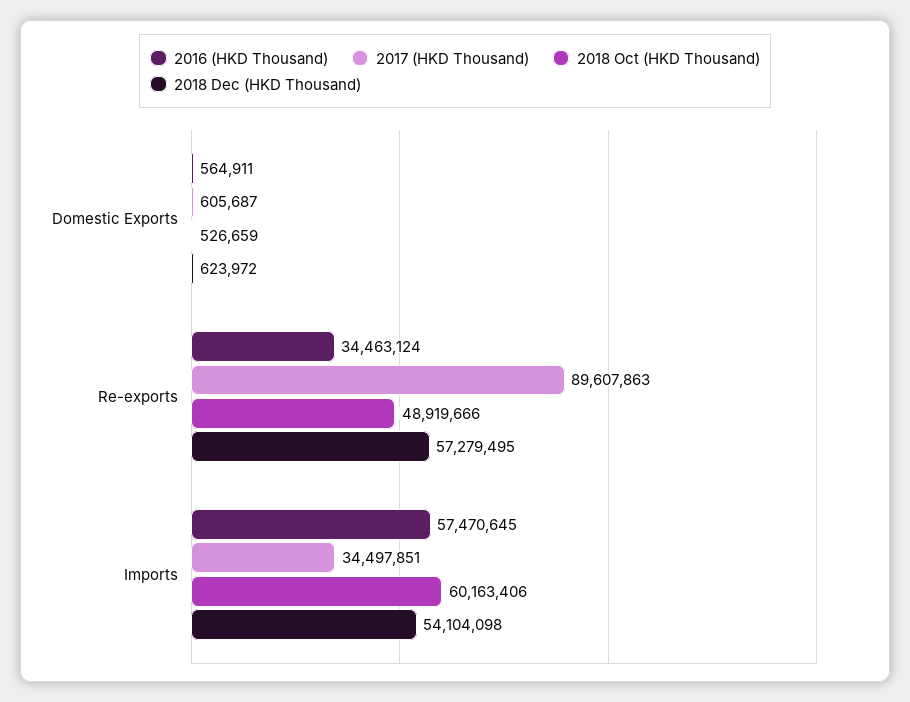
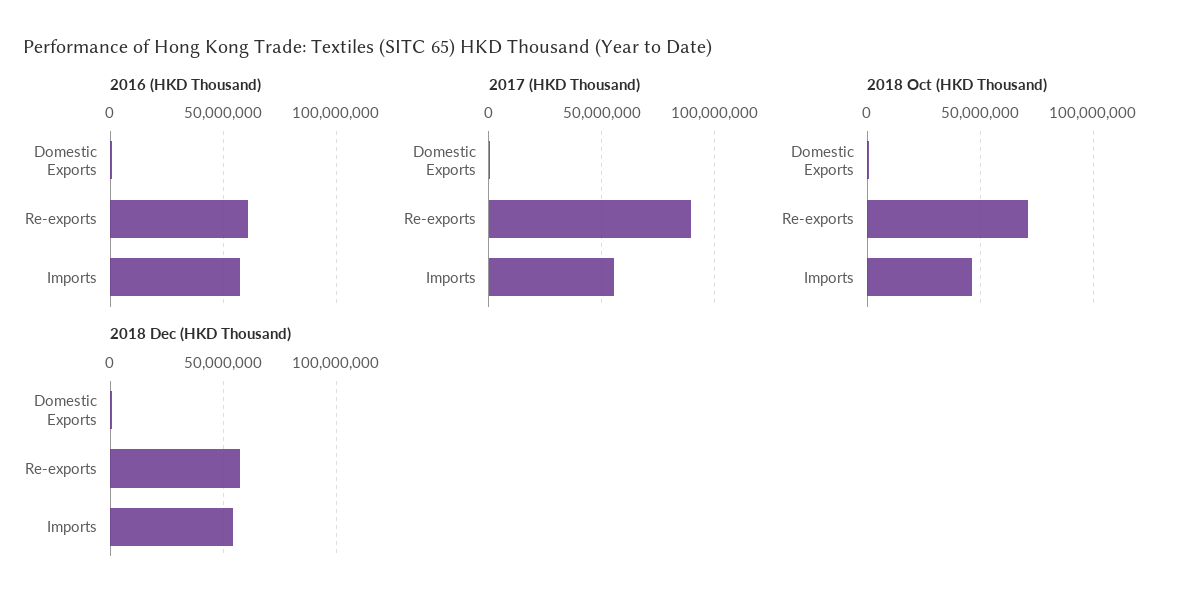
2016 (HKD Thousand), Re-exports: 34463124 -> 60000000
2018 Oct (HKD Thousand), Re-exports: 48919666 -> 70000000
2017 (HKD Thousand), Imports: 34497851 -> 55000000
2018 Oct (HKD Thousand), Imports: 60163406 -> 45000000

